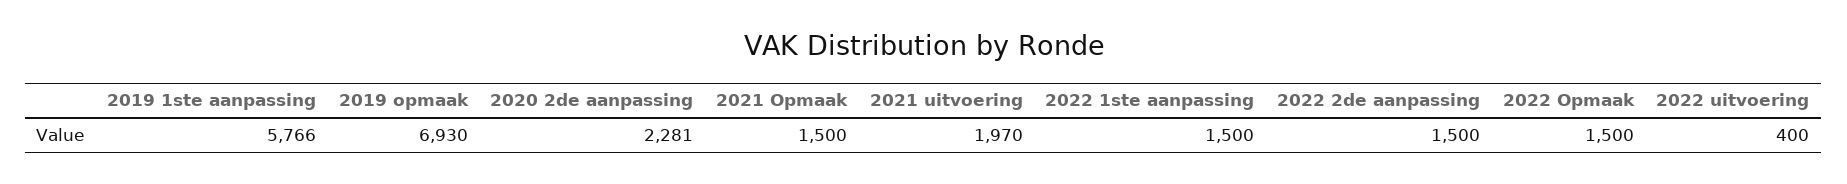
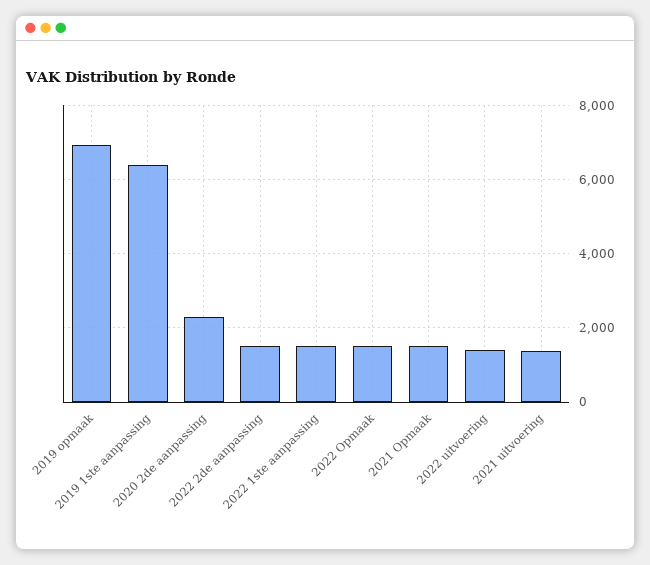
2019 1ste aanpassing: 5766 -> 6400
2021 uitvoering: 1970 -> 1400
2022 uitvoering: 400 -> 1400

